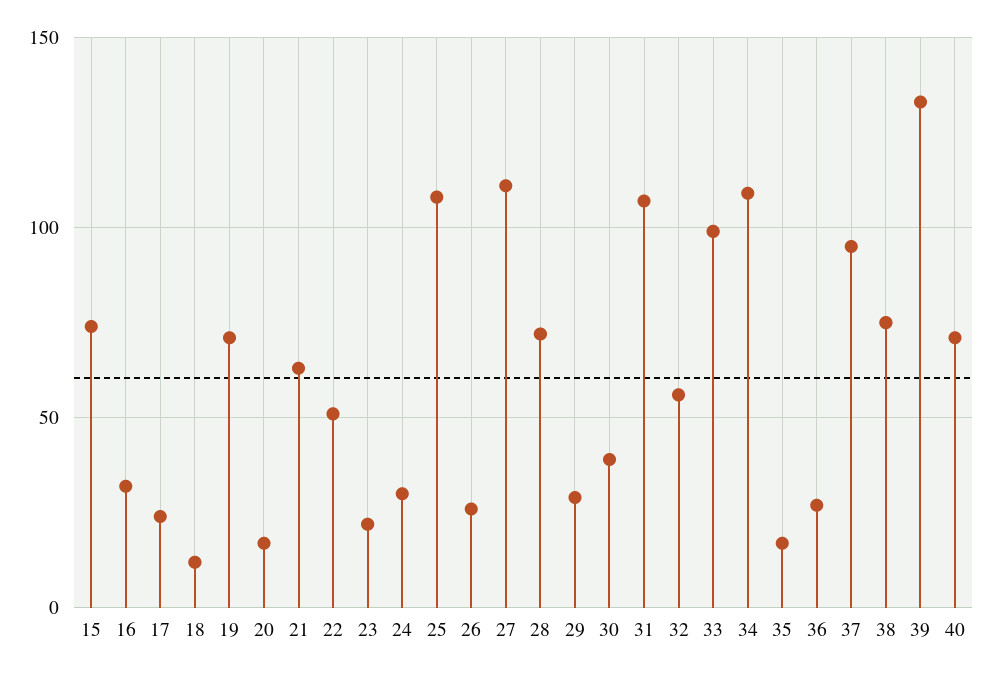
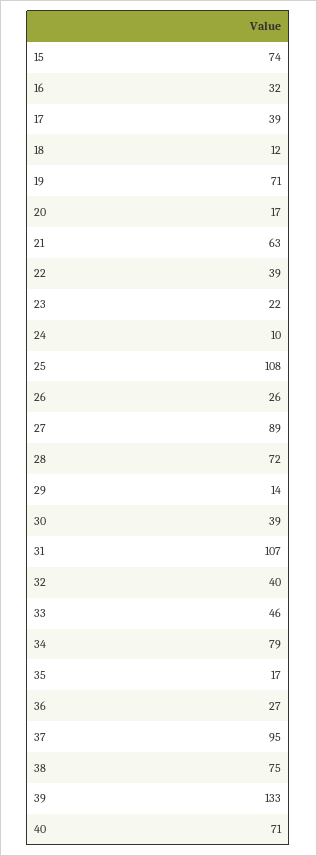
17: 25 -> 39
22: 50 -> 39
24: 30 -> 10
27: 110 -> 89
29: 30 -> 14
32: 55 -> 40
33: 100 -> 46
34: 110 -> 79

